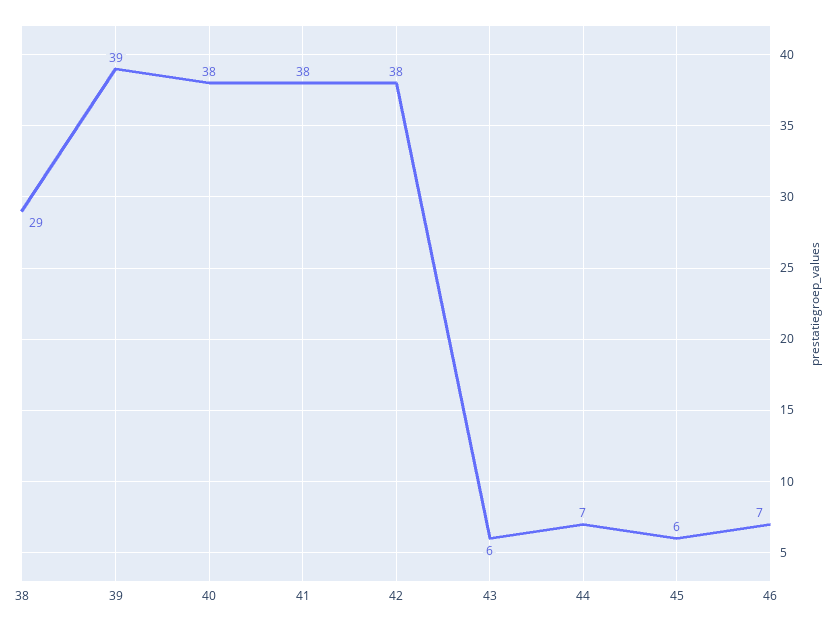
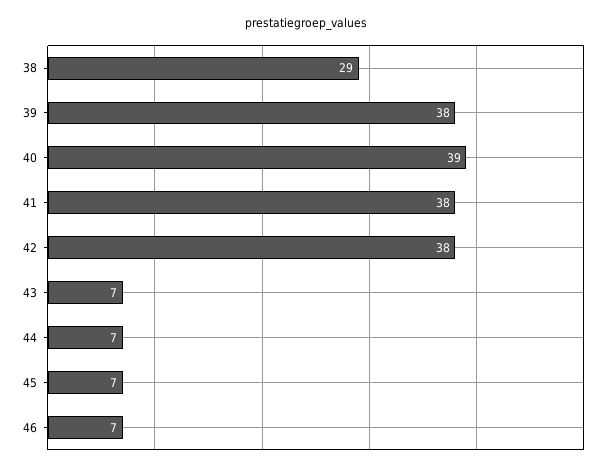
39: 39 -> 38
40: 38 -> 39
43: 6 -> 7
45: 6 -> 7

